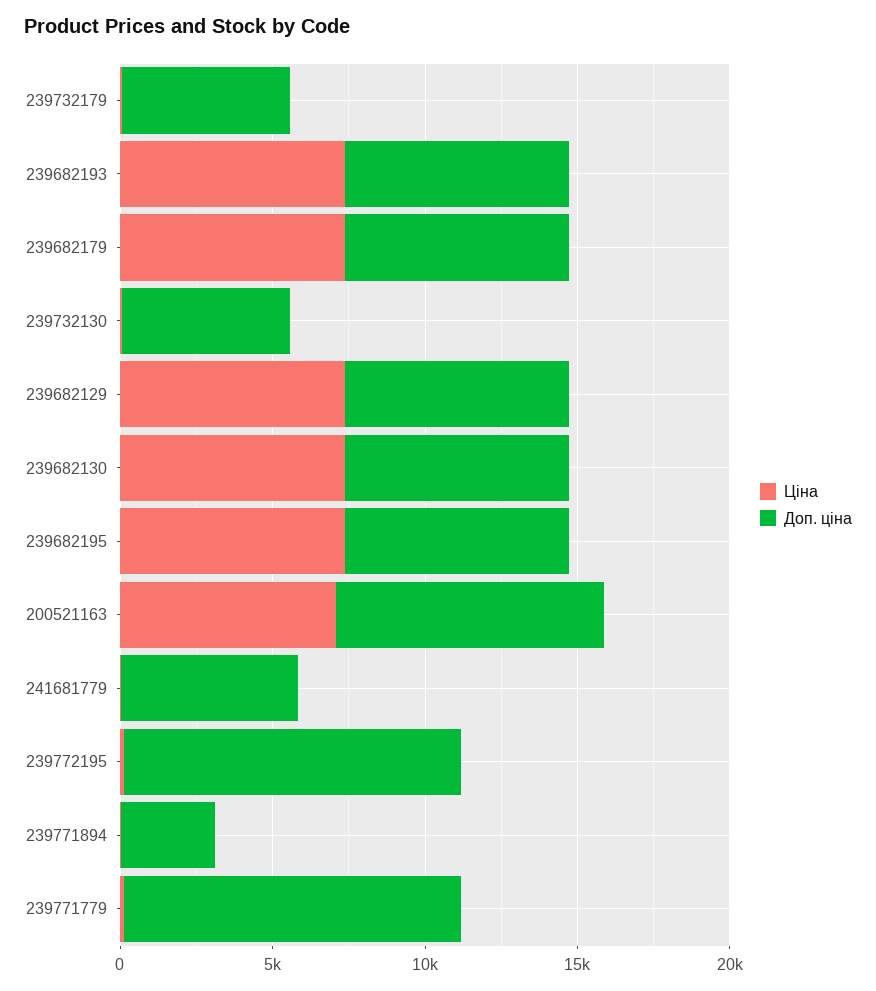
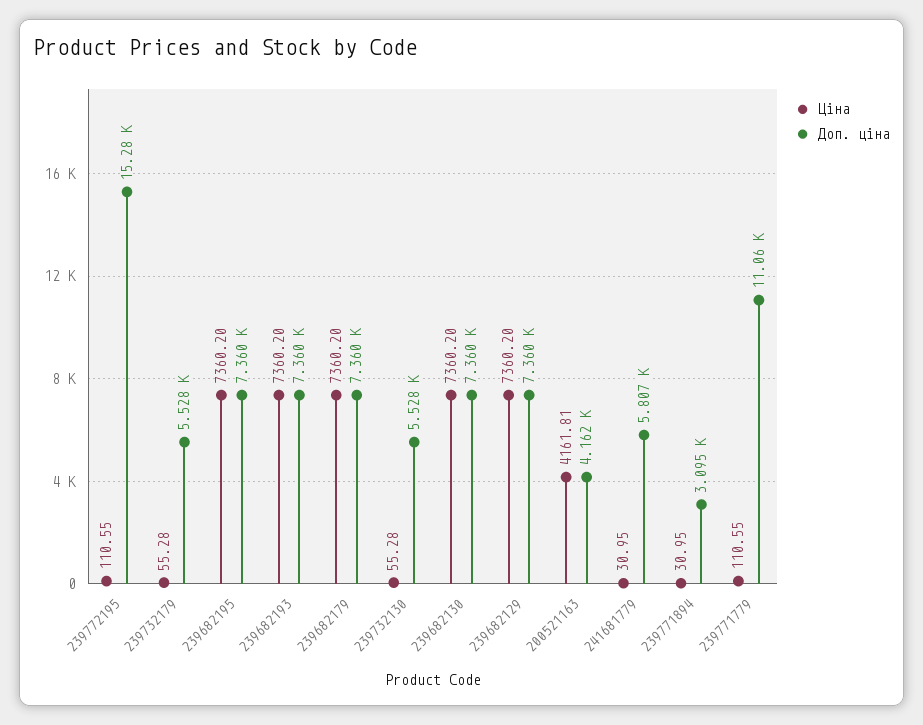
Ціна, 200521163: 7000 -> 4161.81
Доп. ціна, 200521163: 9000 -> 4162
Доп. ціна, 239772195: 11000 -> 15280

